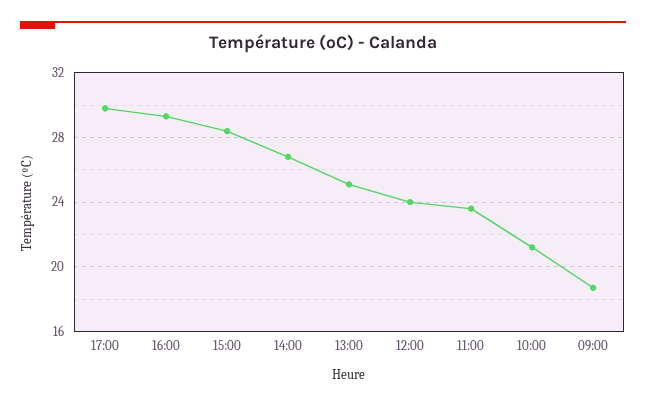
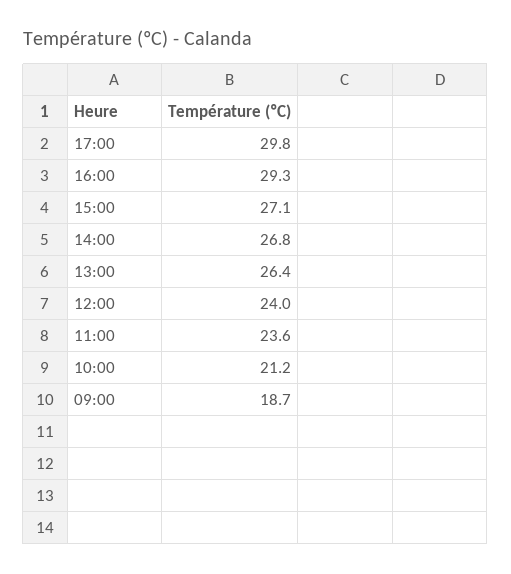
15:00: 28.5 -> 27.1
13:00: 25 -> 26.4

